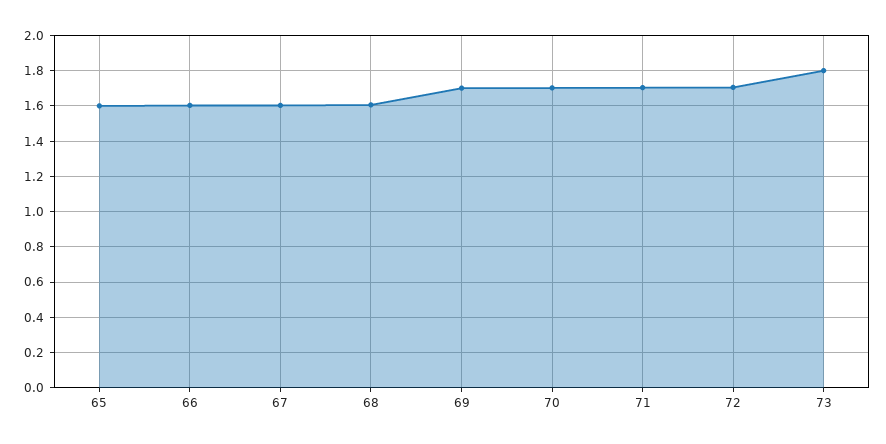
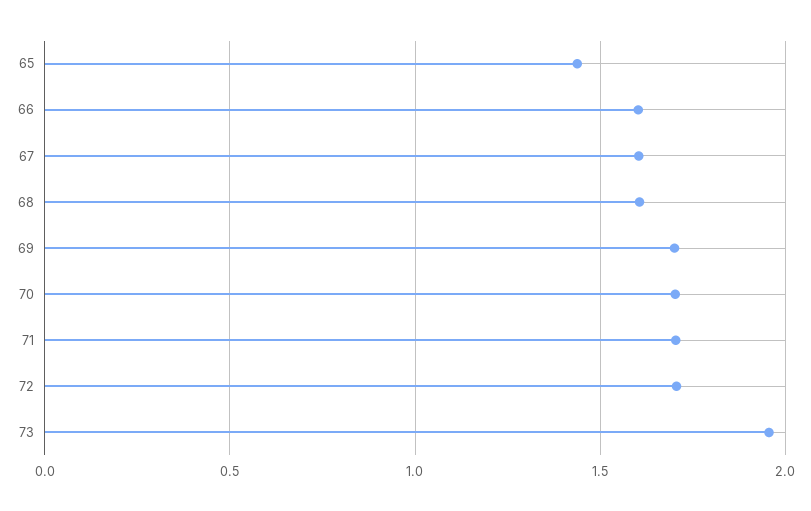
65: 1.6 -> 1.45
73: 1.8 -> 1.95

